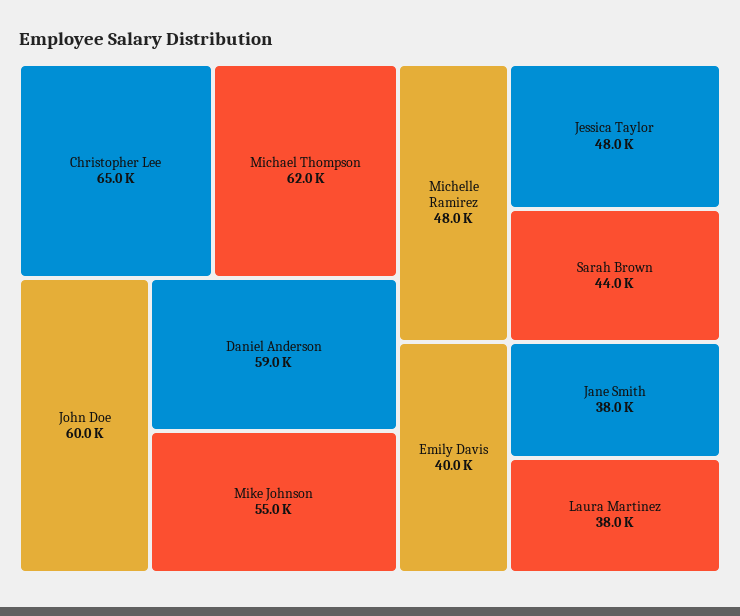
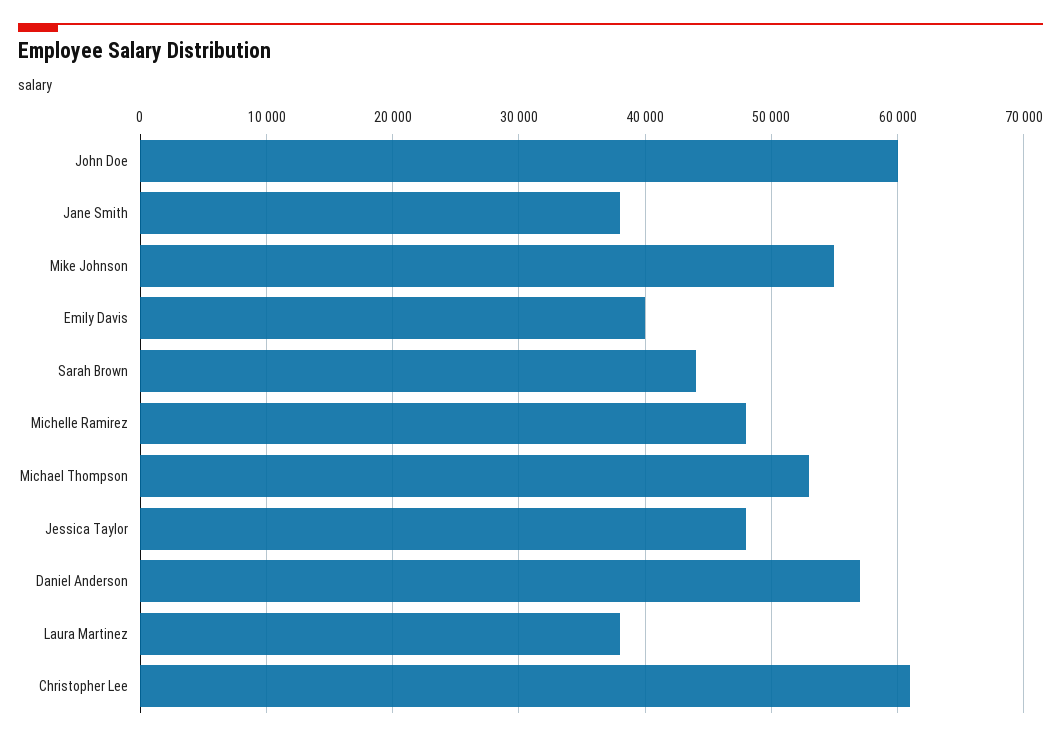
Christopher Lee: 65000 -> 61000
Michael Thompson: 62000 -> 53000
Daniel Anderson: 59000 -> 57000

